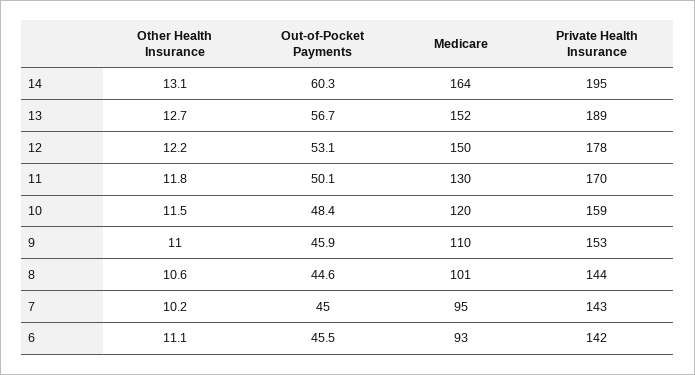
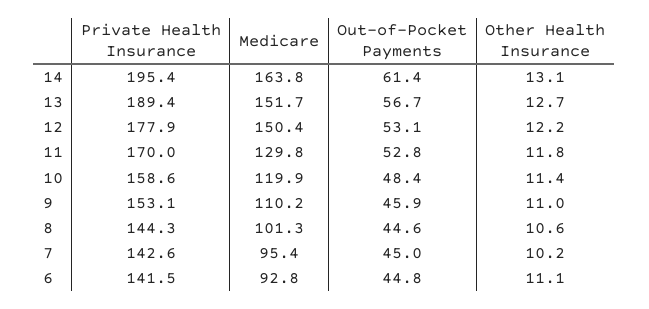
Out-of-Pocket Payments, 14: 60.3 -> 61.4
Out-of-Pocket Payments, 11: 50.1 -> 52.8
Other Health Insurance, 10: 11.5 -> 11.4
Out-of-Pocket Payments, 6: 45.5 -> 44.8

